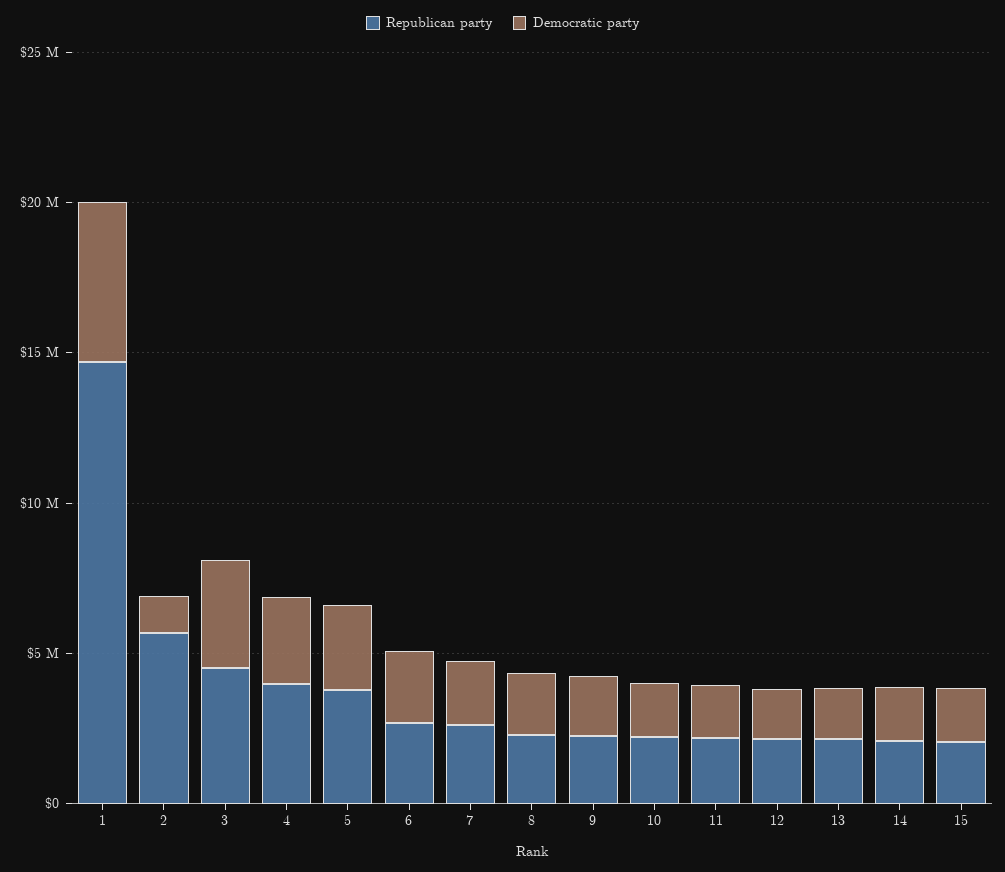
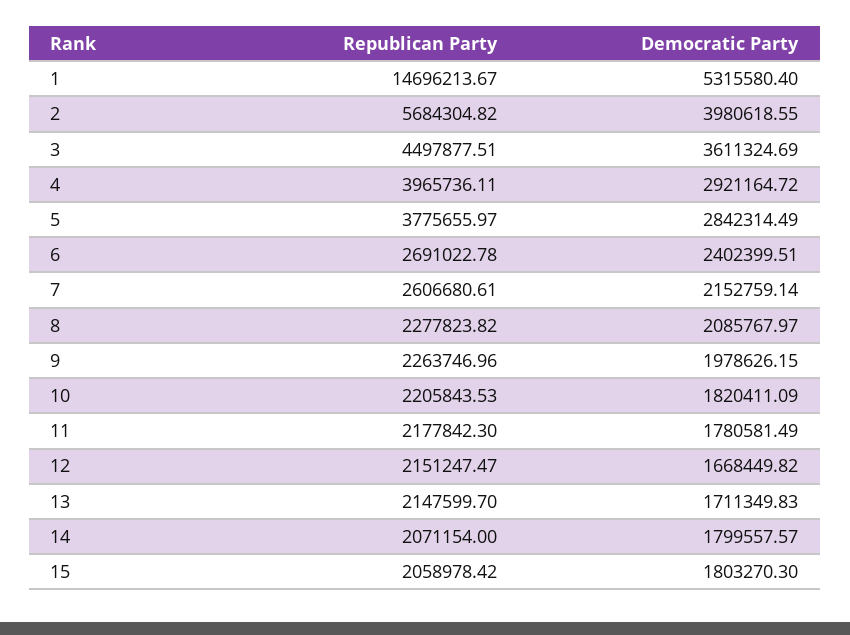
Democratic party, 2: 1000000 -> 3980618.55

